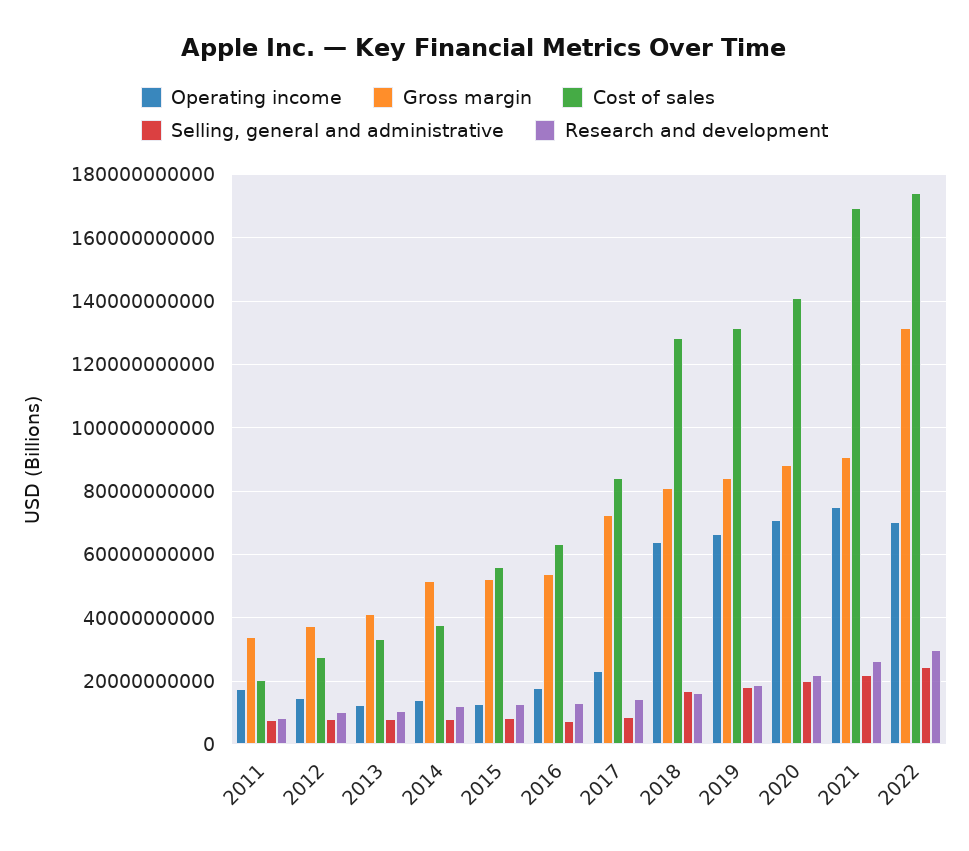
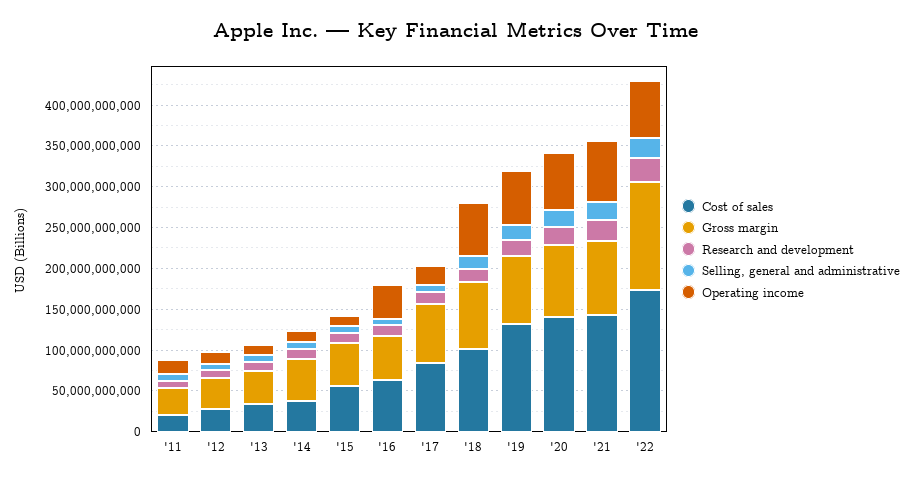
Operating income, 2016: 18000000000 -> 40000000000
Cost of sales, 2018: 128000000000 -> 100000000000
Cost of sales, 2021: 170000000000 -> 140000000000

